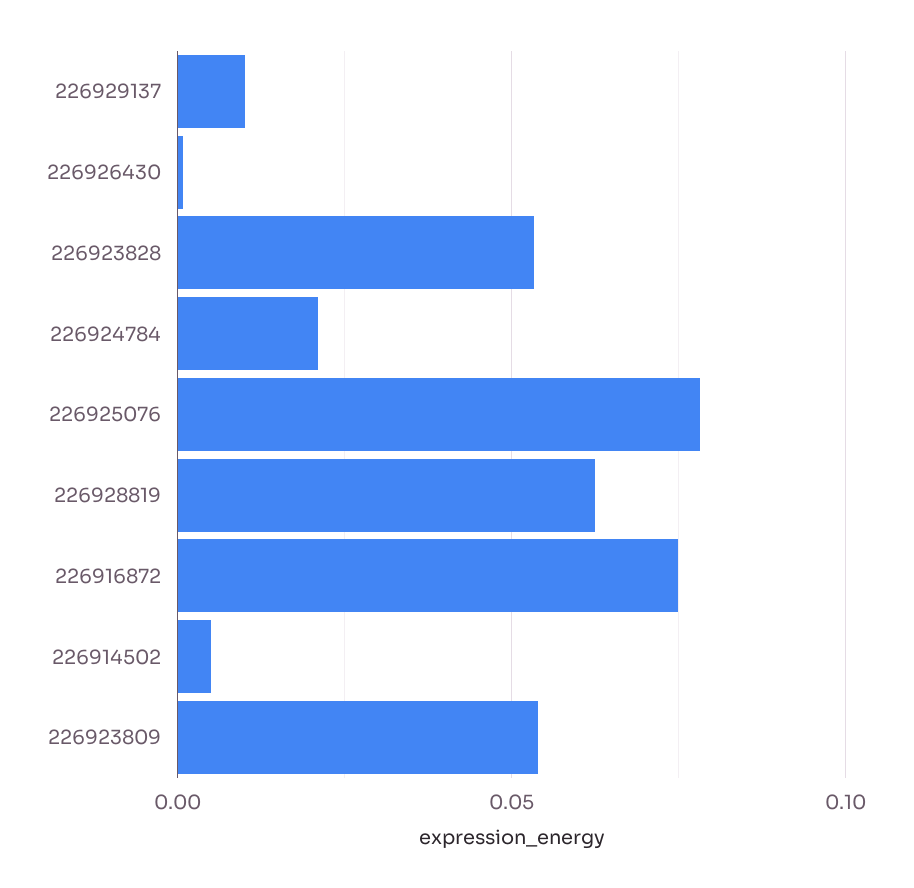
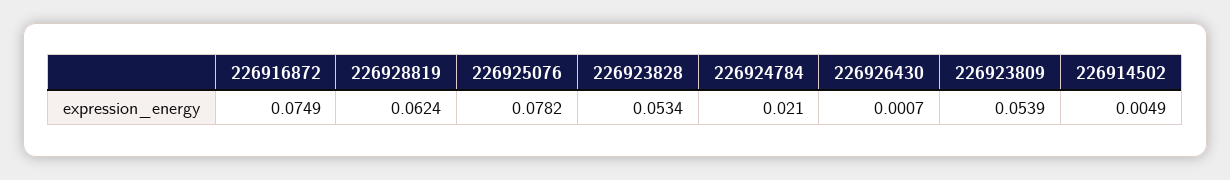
226929137: 0.01 -> none

